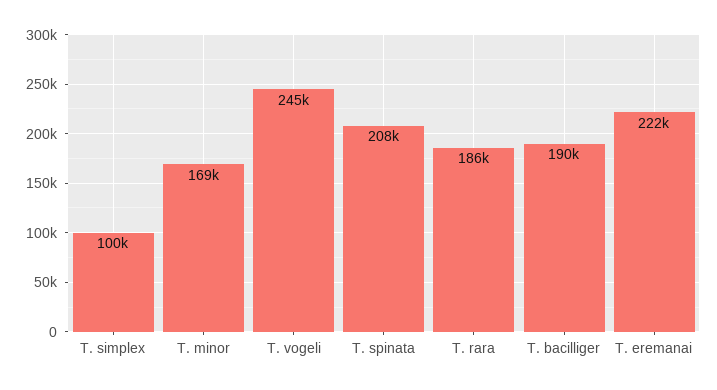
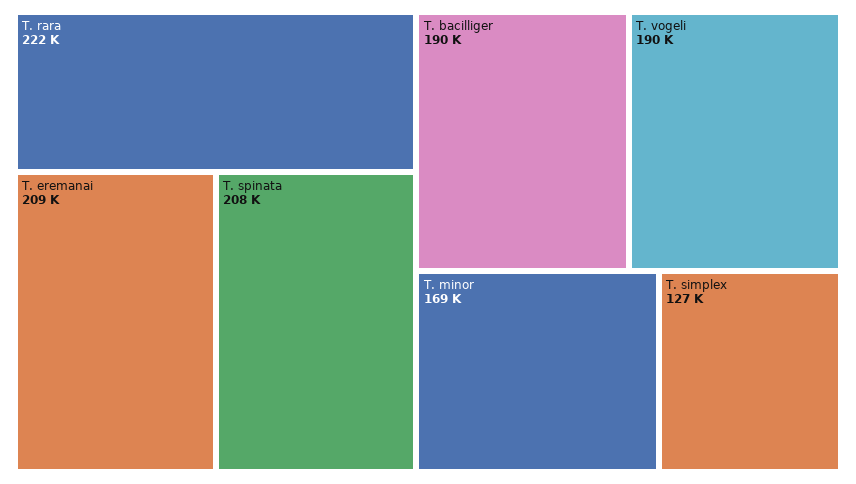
T. simplex: 100000 -> 127000
T. vogeli: 245000 -> 190000
T. rara: 186000 -> 222000
T. eremanai: 222000 -> 209000

